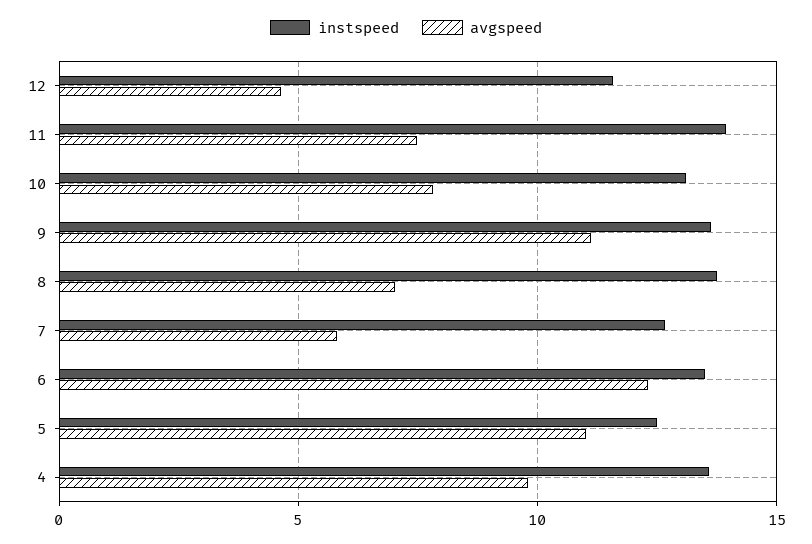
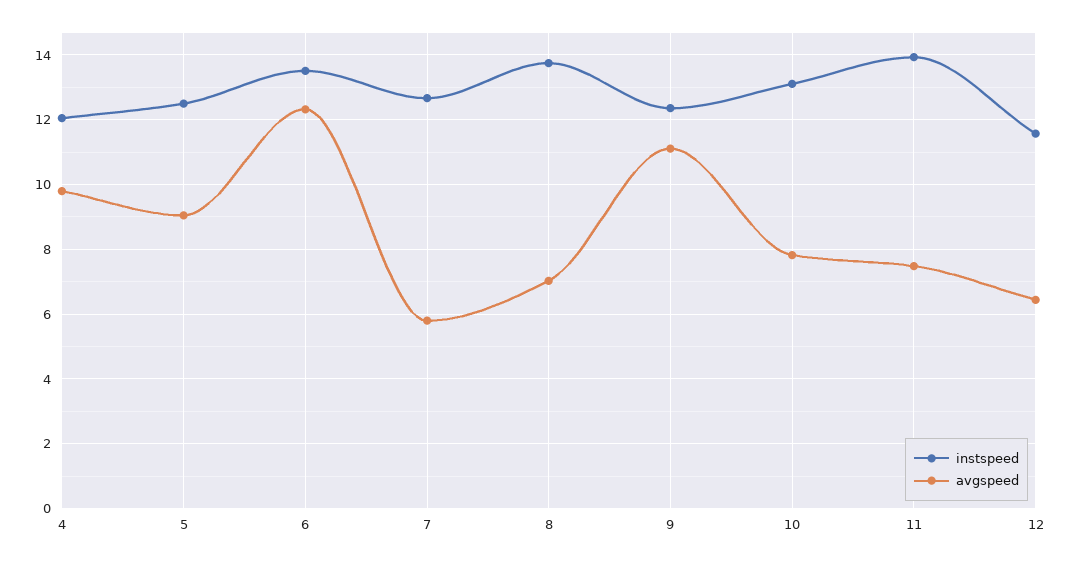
avgspeed, 12: 4.5 -> 6.4
instspeed, 9: 13.5 -> 12.4
avgspeed, 5: 11 -> 9
instspeed, 4: 13.5 -> 12

